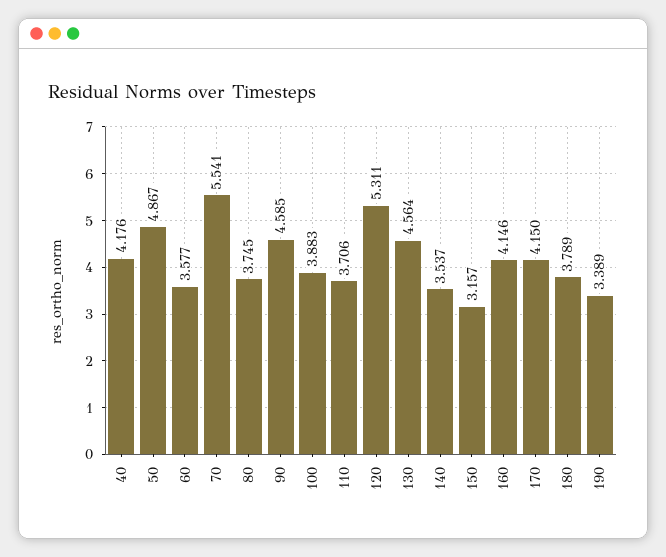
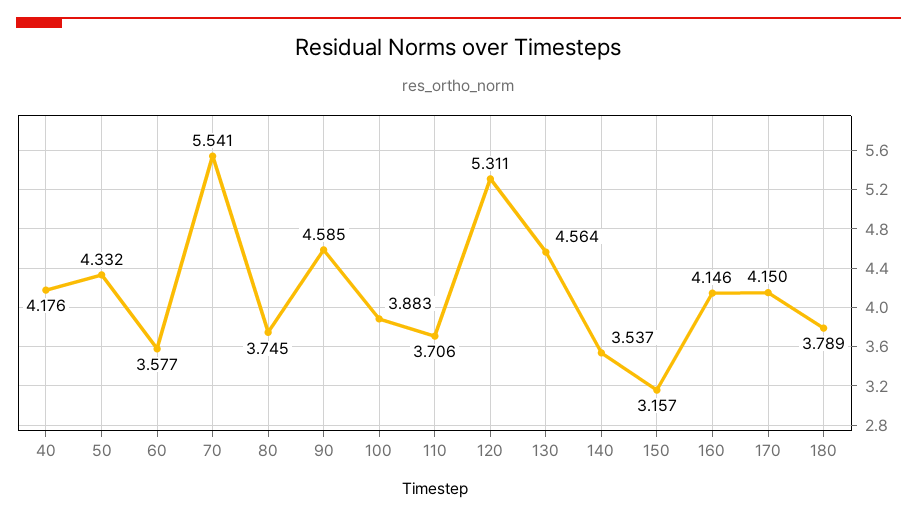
50: 4.867 -> 4.332
190: 3.389 -> none

